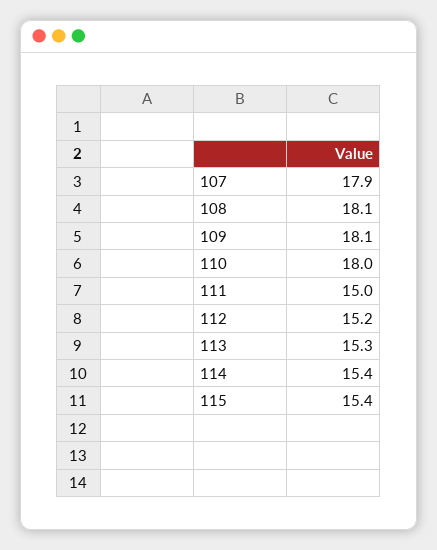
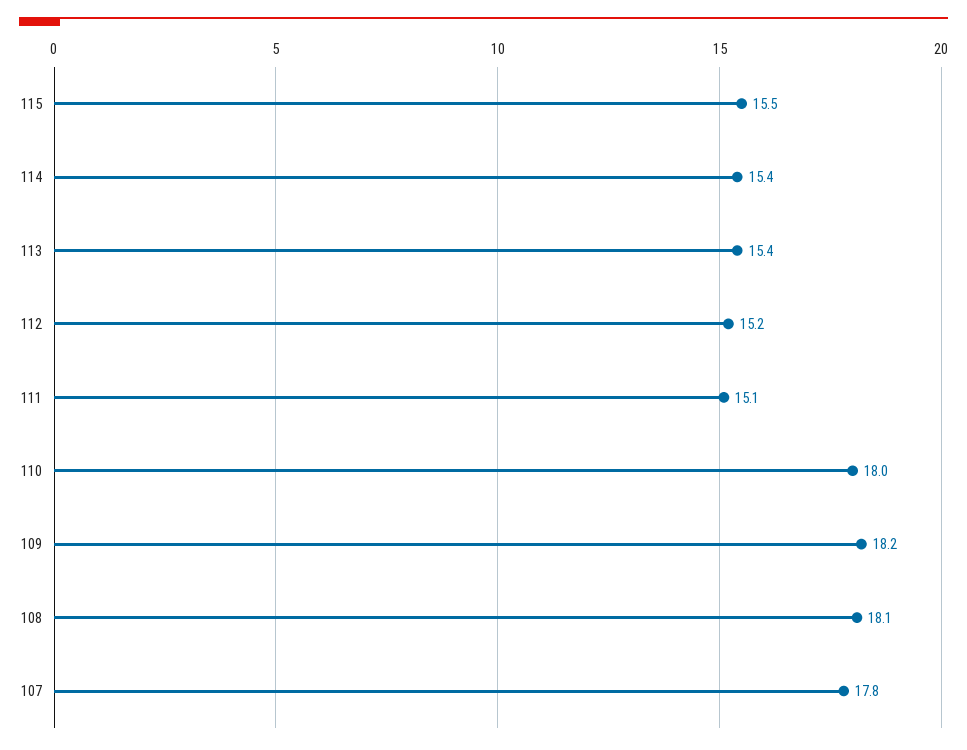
107: 17.9 -> 17.8
109: 18.1 -> 18.2
111: 15 -> 15.1
113: 15.3 -> 15.4
115: 15.4 -> 15.5

